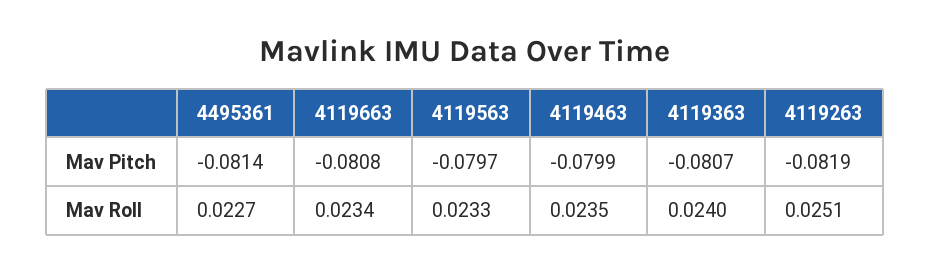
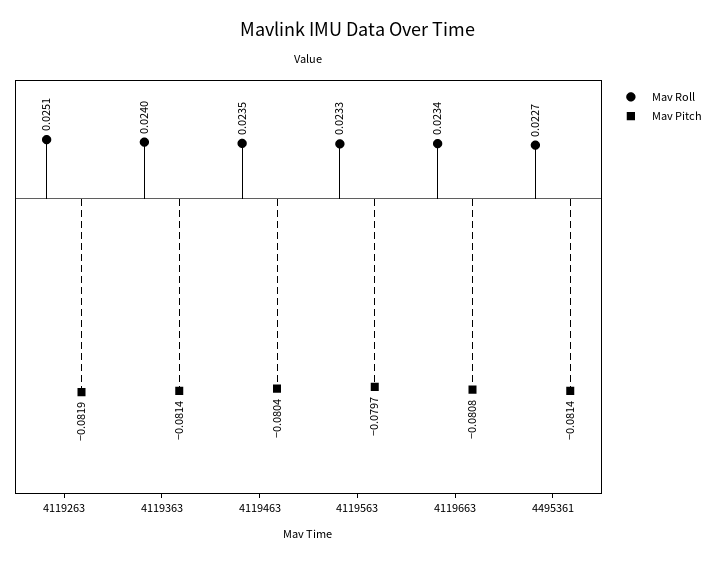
Mav Pitch, 4119463: -0.0799 -> -0.0804
Mav Pitch, 4119363: -0.0807 -> -0.0814

